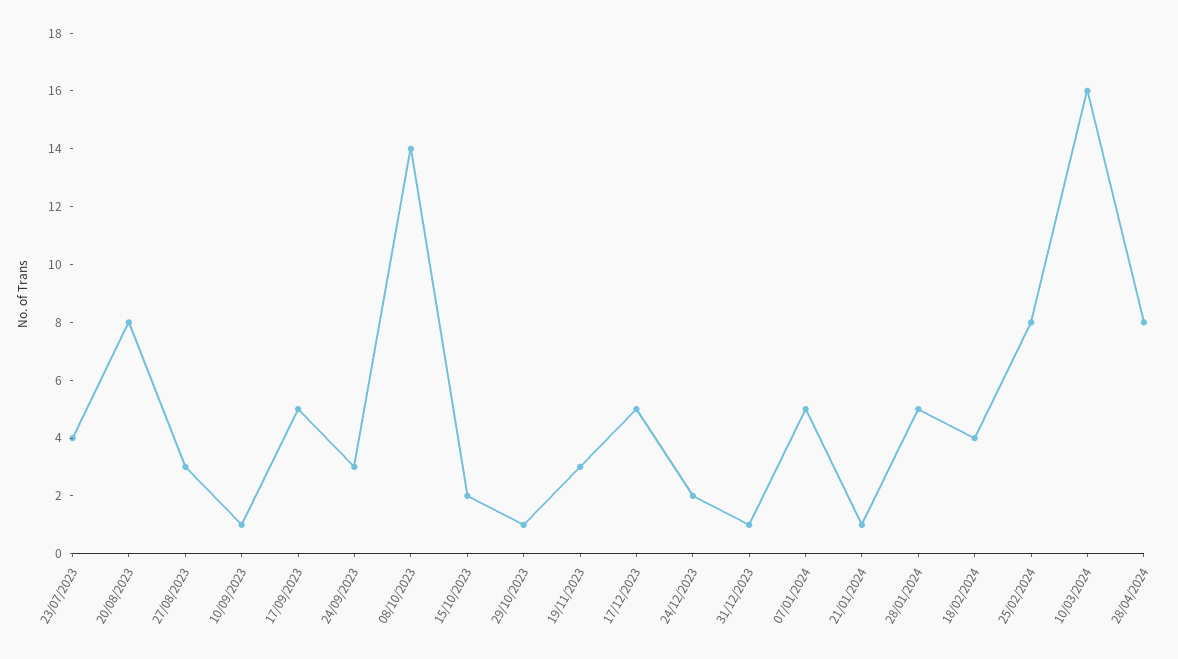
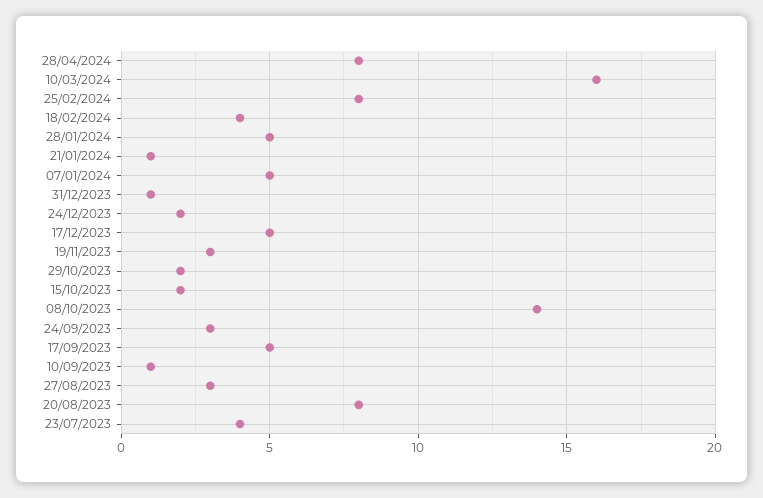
29/10/2023: 1 -> 2

